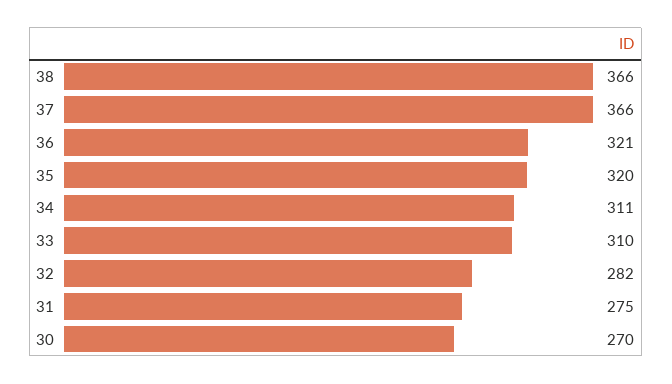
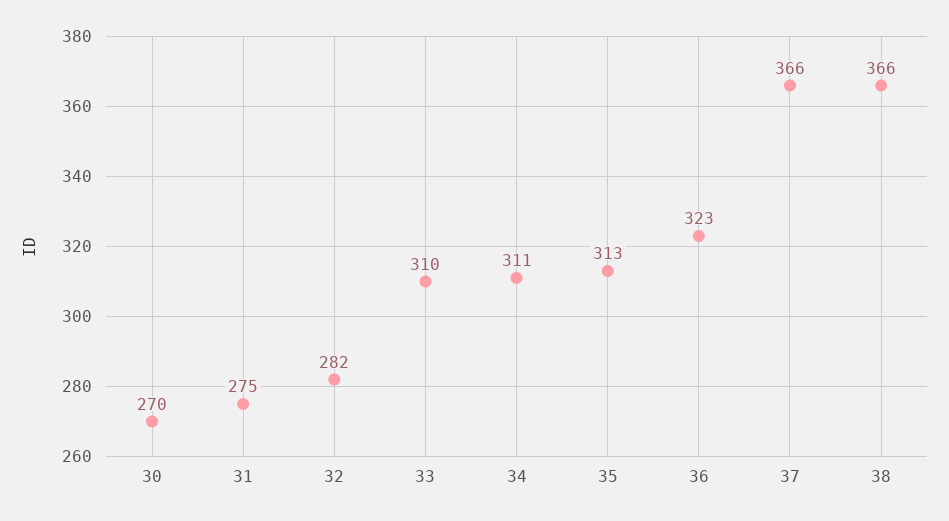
36: 321 -> 323
35: 320 -> 313

